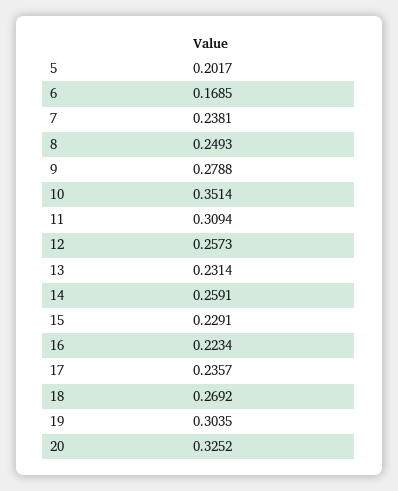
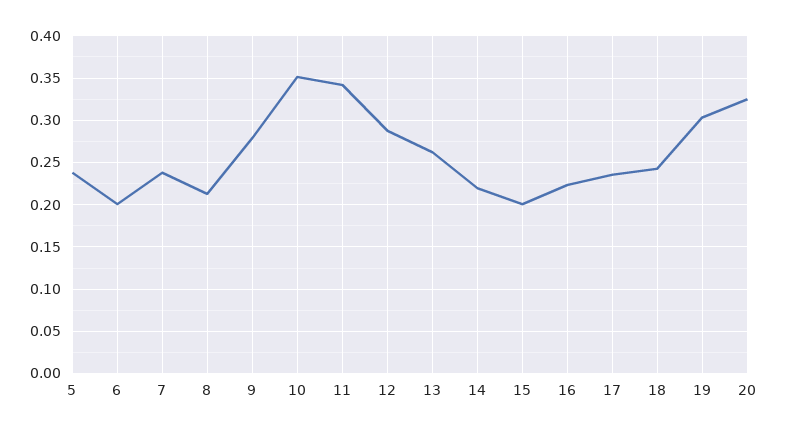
5: 0.2017 -> 0.24
6: 0.1685 -> 0.2
8: 0.2493 -> 0.21
11: 0.3094 -> 0.34
12: 0.2573 -> 0.29
13: 0.2314 -> 0.26
14: 0.2591 -> 0.22
15: 0.2291 -> 0.2
18: 0.2692 -> 0.24

